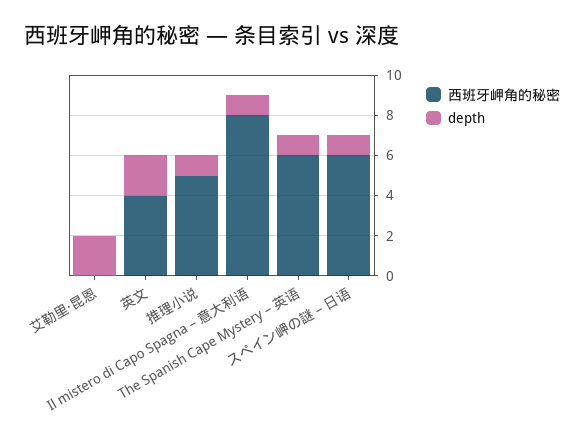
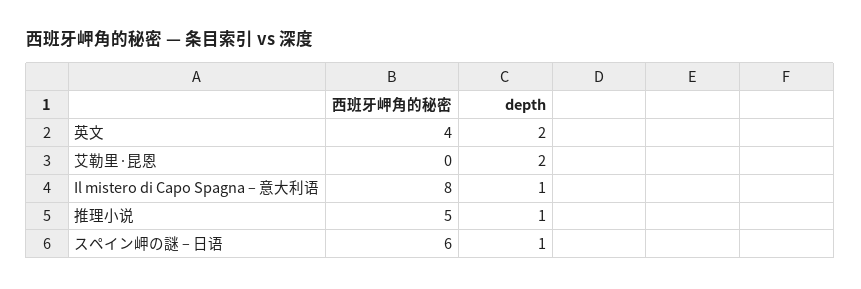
西班牙岬角的秘密, The Spanish Cape Mystery – 英语: 6 -> none
depth, The Spanish Cape Mystery – 英语: 1 -> none

